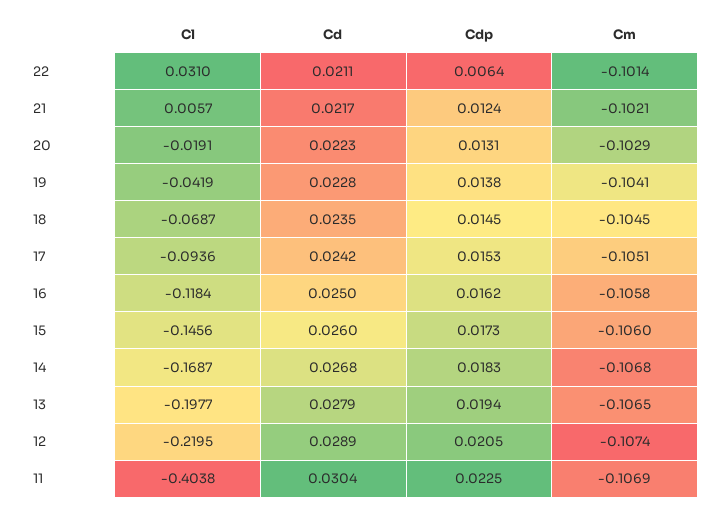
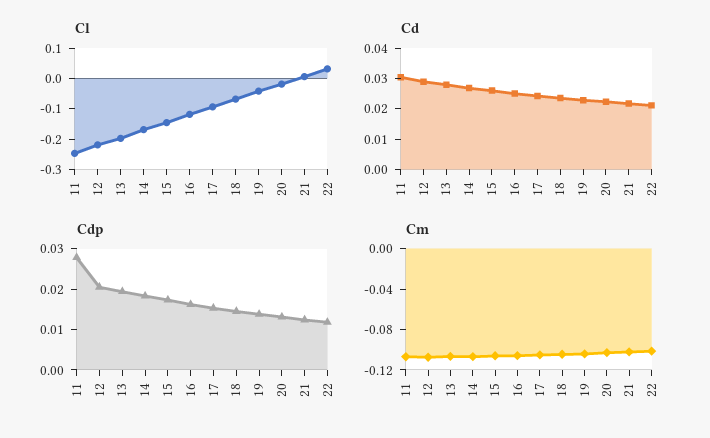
Cdp, 22: 0.0064 -> 0.012
Cl, 11: -0.4038 -> -0.25
Cdp, 11: 0.0225 -> 0.028

